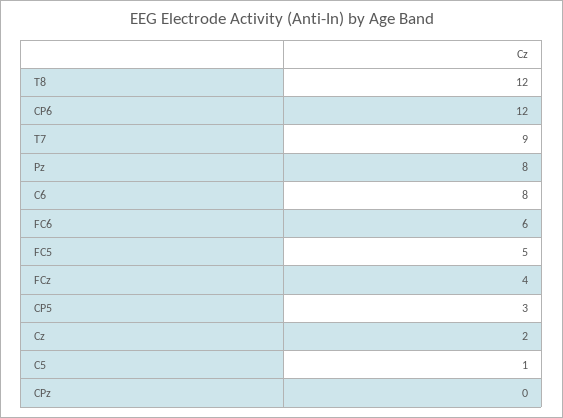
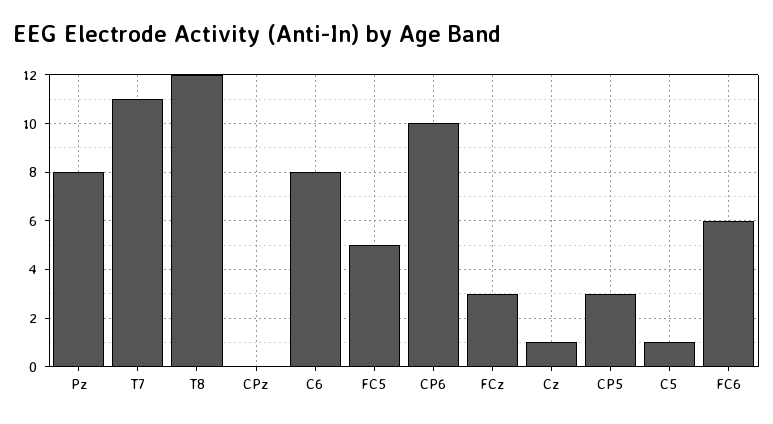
CP6: 12 -> 10
T7: 9 -> 11
FCz: 4 -> 3
Cz: 2 -> 1

